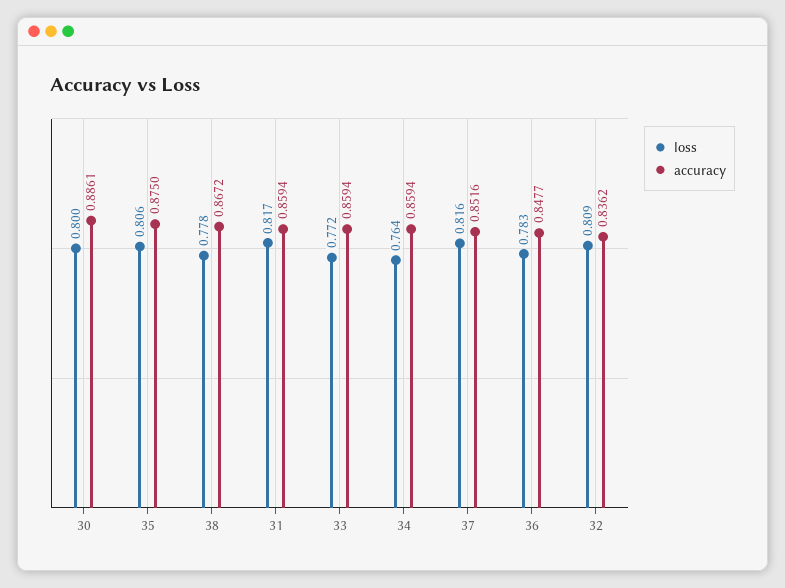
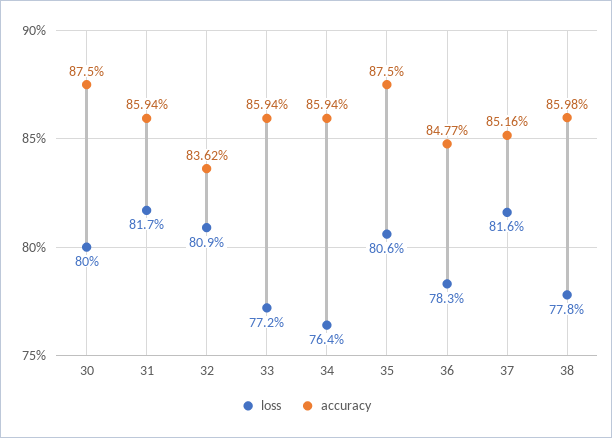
accuracy, 30: 0.8861 -> 0.875
accuracy, 38: 0.8672 -> 0.8598

